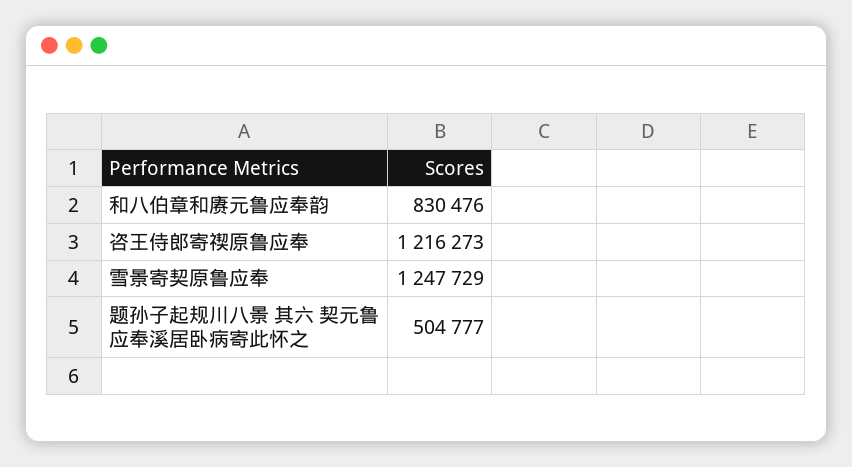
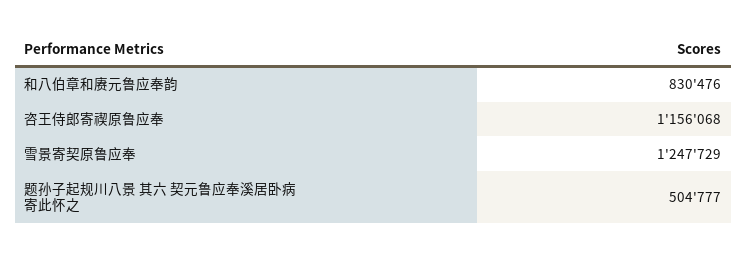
咨王侍郎寄禊原鲁应奉: 1216273 -> 1156068

